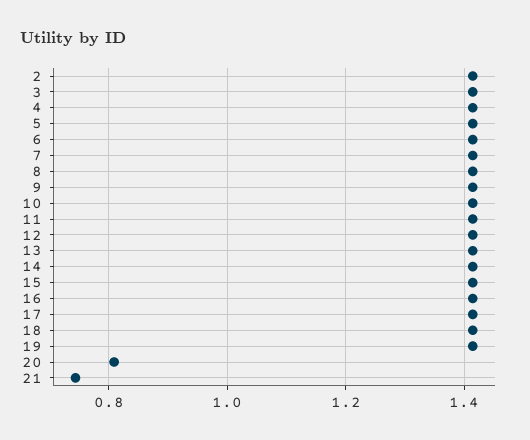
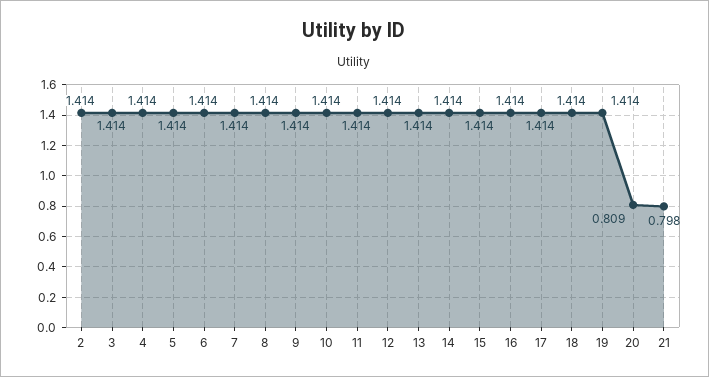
21: 0.74 -> 0.798

